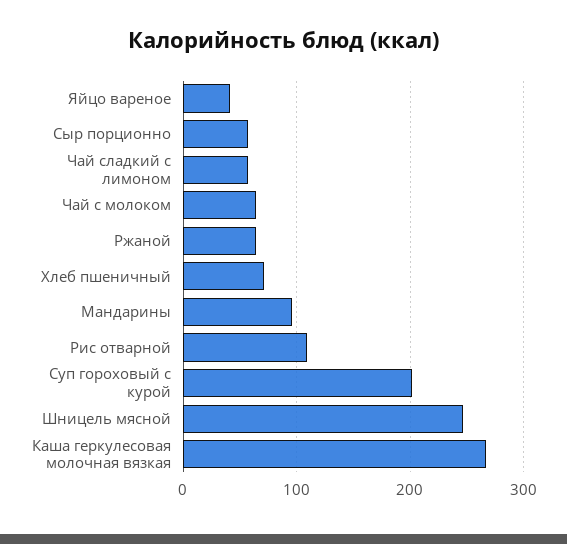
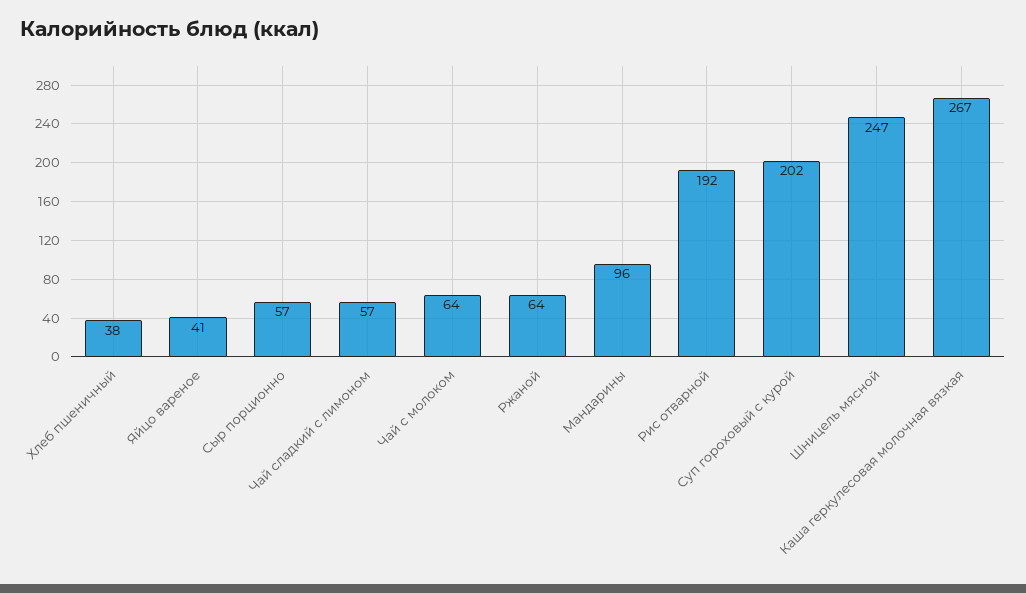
Хлеб пшеничный: 70 -> 38
Рис отварной: 110 -> 192

